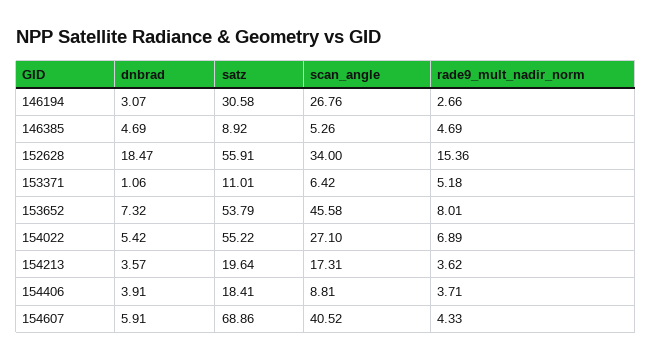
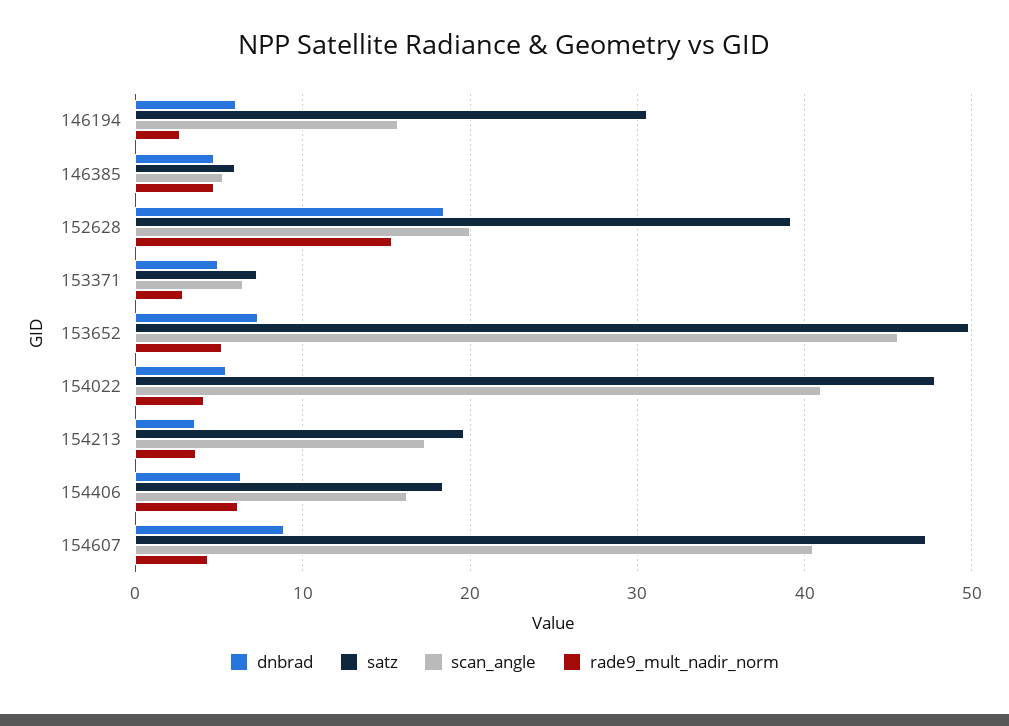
dnbrad, 146194: 3.07 -> 6
scan_angle, 146194: 26.76 -> 16
satz, 146385: 8.92 -> 6
satz, 152628: 55.91 -> 39
scan_angle, 152628: 34 -> 20
dnbrad, 153371: 1.06 -> 5
satz, 153371: 11.01 -> 7
rade9_mult_nadir_norm, 153371: 5.18 -> 3
satz, 153652: 53.79 -> 50
rade9_mult_nadir_norm, 153652: 8.01 -> 5
satz, 154022: 55.22 -> 48
scan_angle, 154022: 27.1 -> 41
rade9_mult_nadir_norm, 154022: 6.89 -> 4
dnbrad, 154406: 3.91 -> 6
scan_angle, 154406: 8.81 -> 16
rade9_mult_nadir_norm, 154406: 3.71 -> 6
dnbrad, 154607: 5.91 -> 9
satz, 154607: 68.86 -> 47

